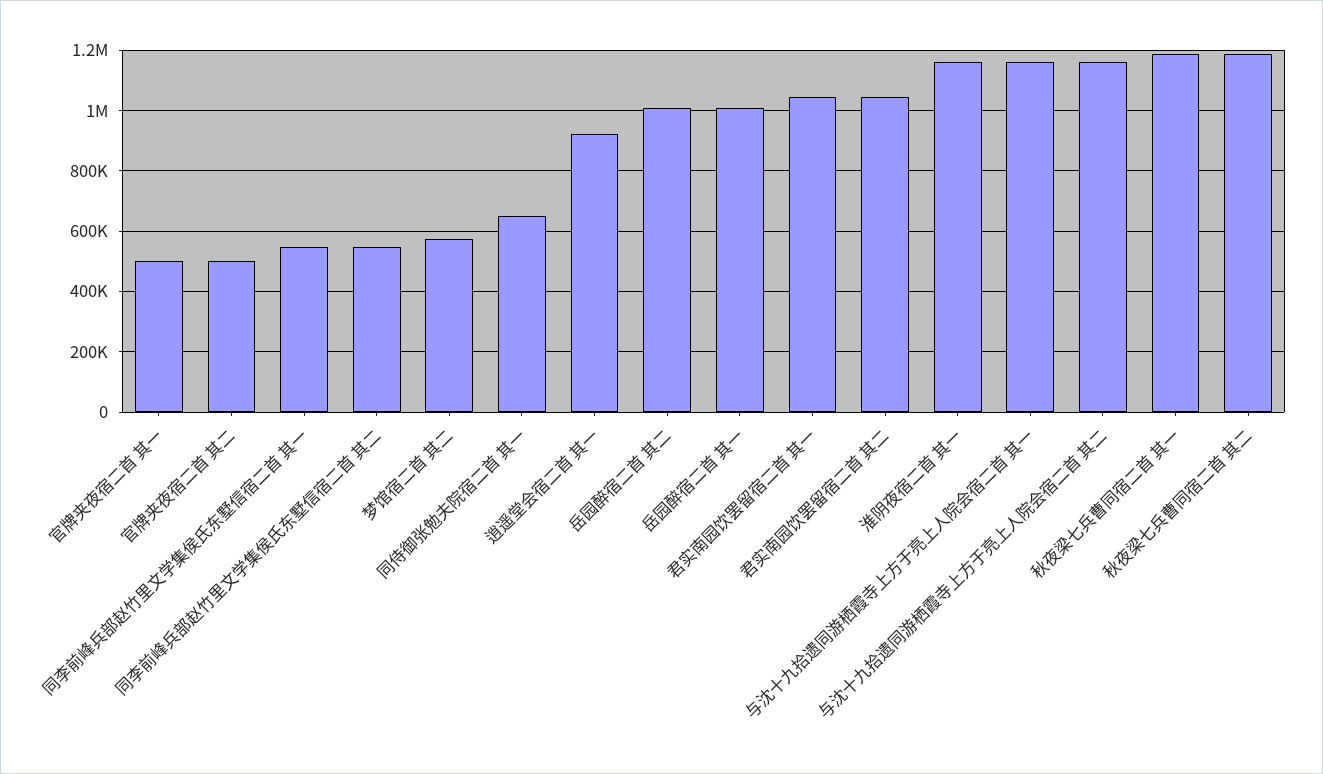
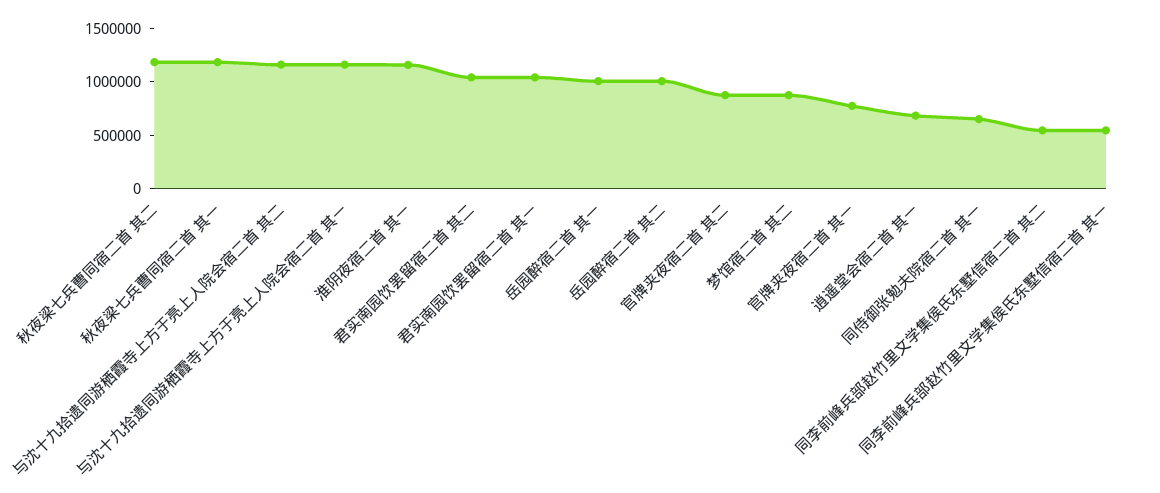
官牌夹夜宿二首 其一: 500000 -> 800000
官牌夹夜宿二首 其二: 500000 -> 900000
梦馆宿二首 其二: 580000 -> 900000
逍遥堂会宿二首 其一: 920000 -> 700000

